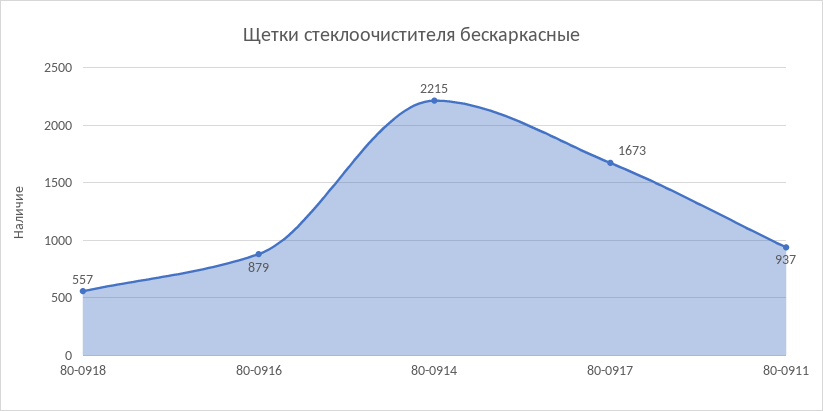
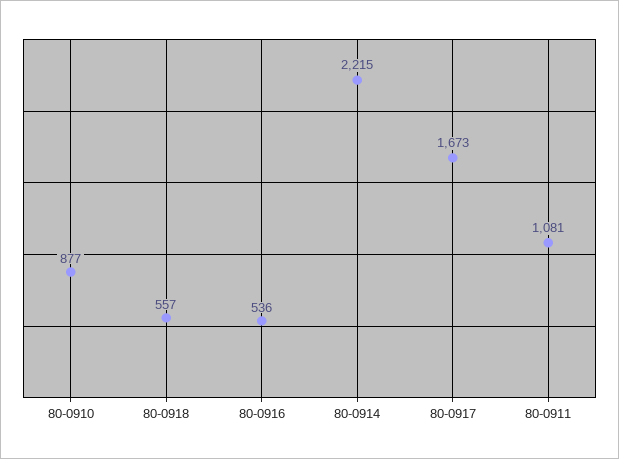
80-0916: 879 -> 536
80-0911: 937 -> 1081
80-0910: none -> 877

